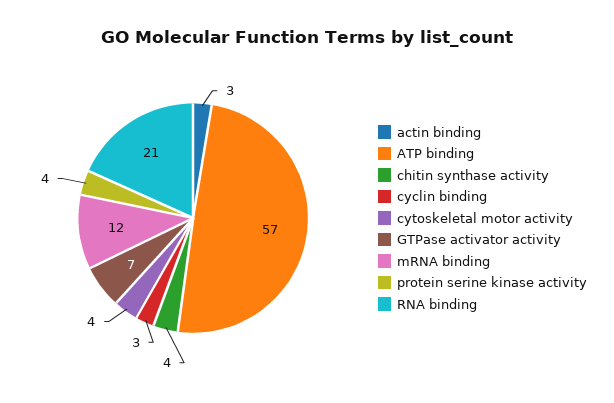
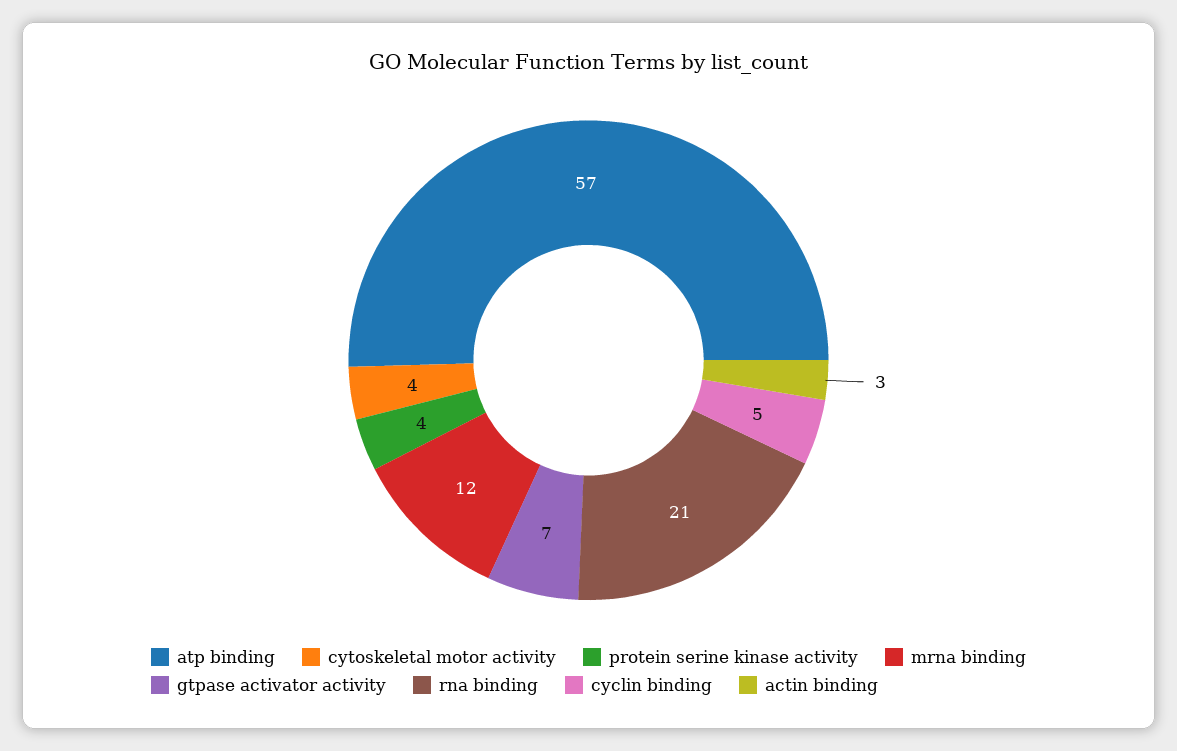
chitin synthase activity: 4 -> none
cyclin binding: 3 -> 5

